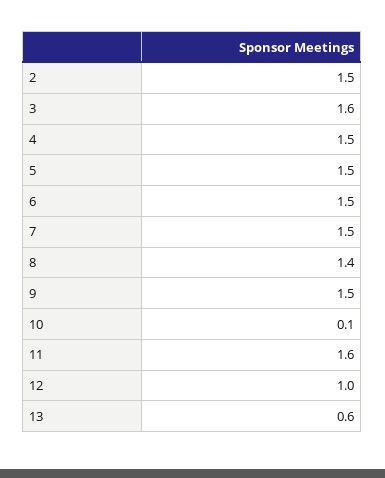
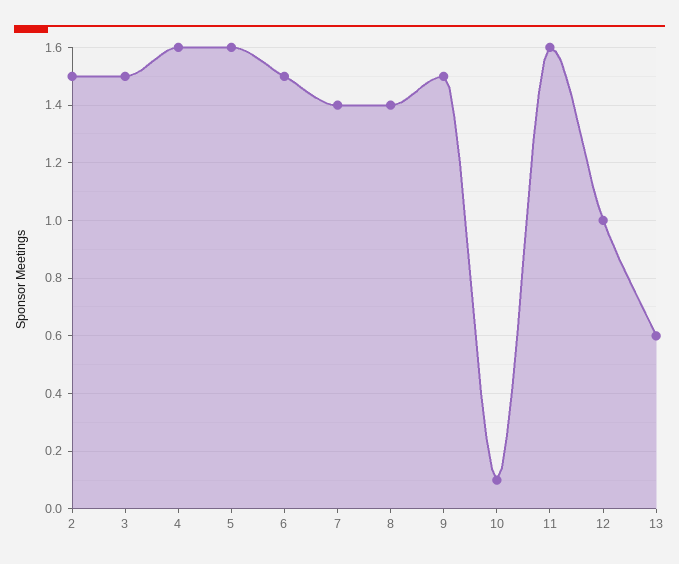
3: 1.6 -> 1.5
4: 1.5 -> 1.6
5: 1.5 -> 1.6
7: 1.5 -> 1.4

